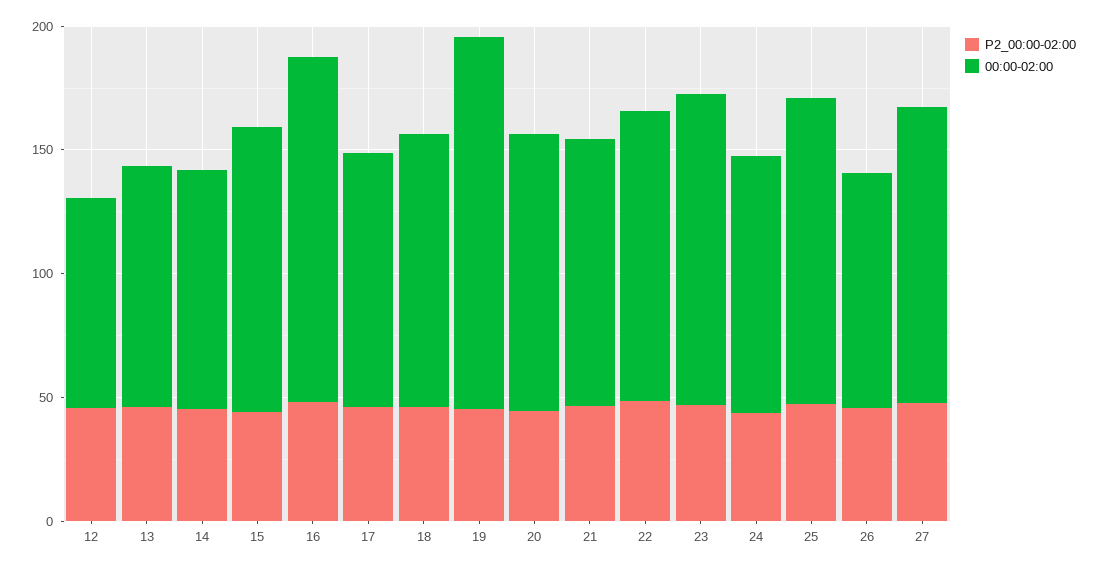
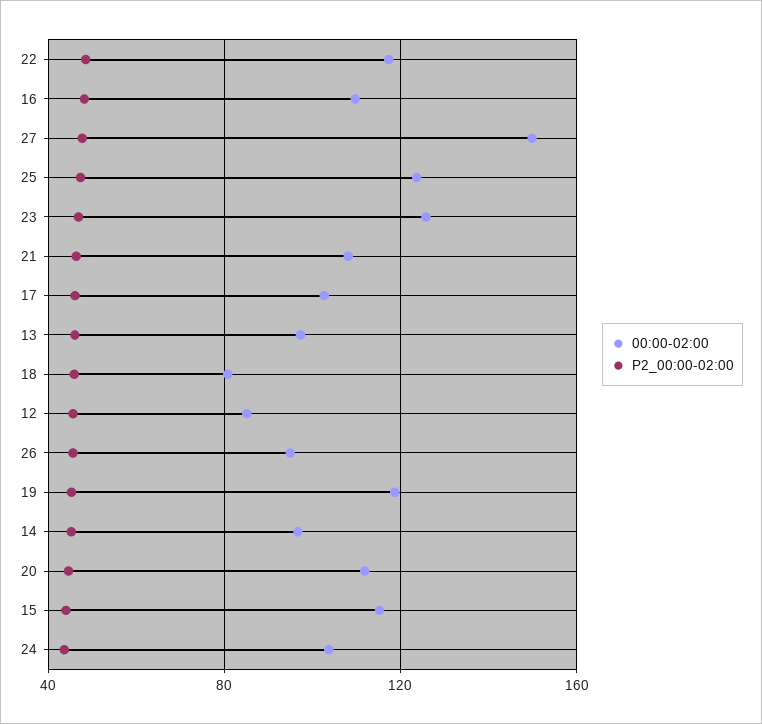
00:00-02:00, 16: 140 -> 110
00:00-02:00, 18: 110 -> 80
00:00-02:00, 19: 150 -> 120
00:00-02:00, 27: 120 -> 150

